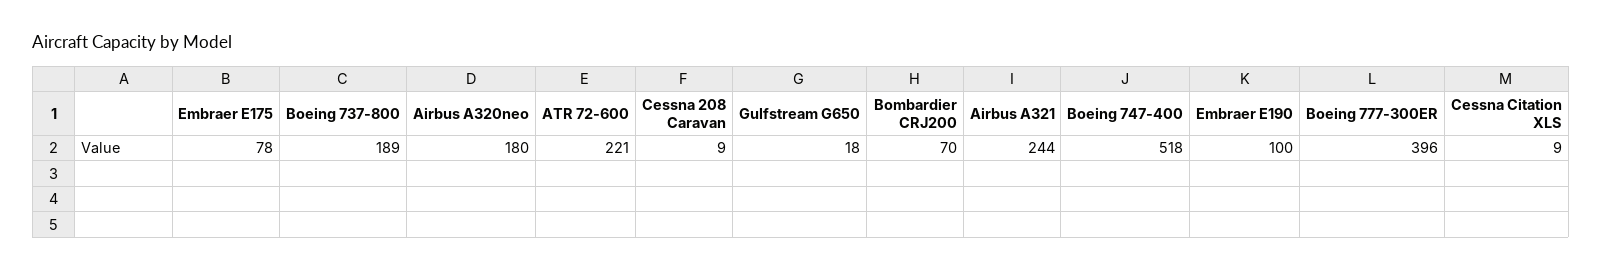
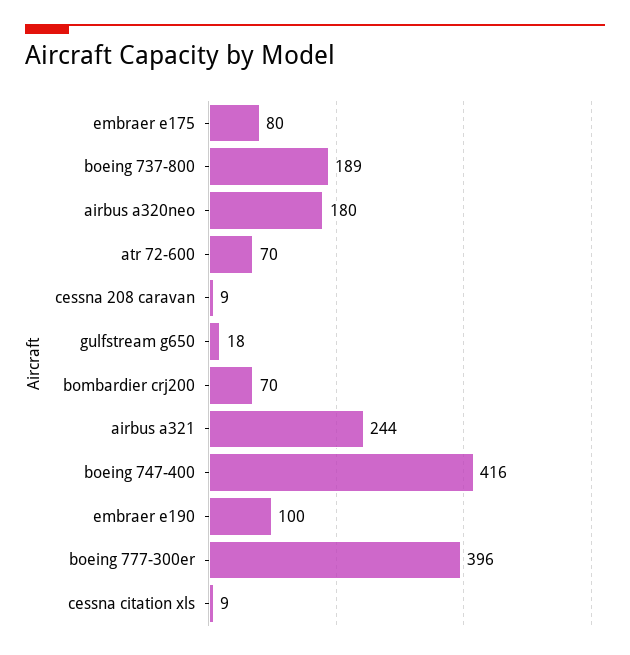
Embraer E175: 78 -> 80
ATR 72-600: 221 -> 70
Boeing 747-400: 518 -> 416

